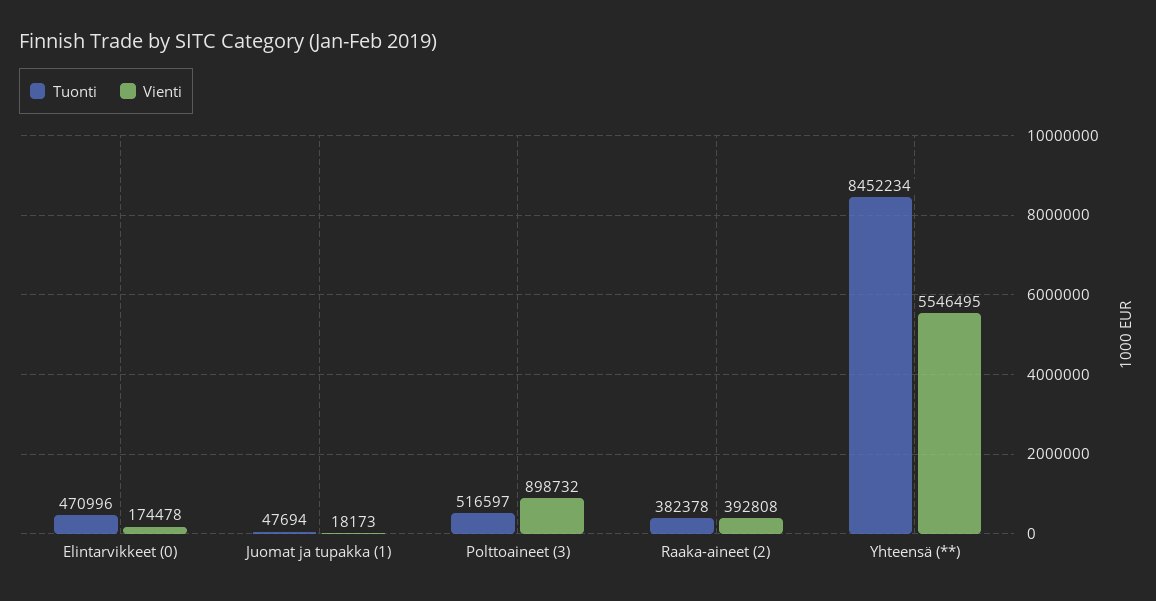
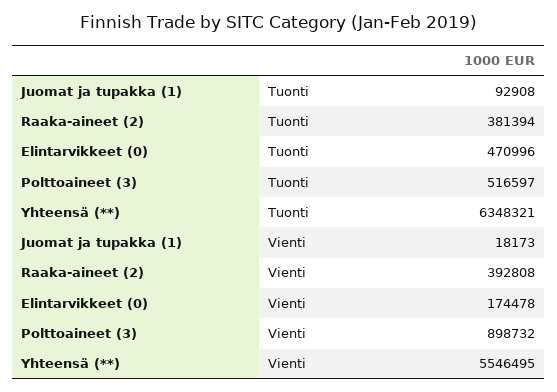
Tuonti, Juomat ja tupakka (1): 47694 -> 92908
Tuonti, Raaka-aineet (2): 382378 -> 381394
Tuonti, Yhteensä (**): 8452234 -> 6348321

